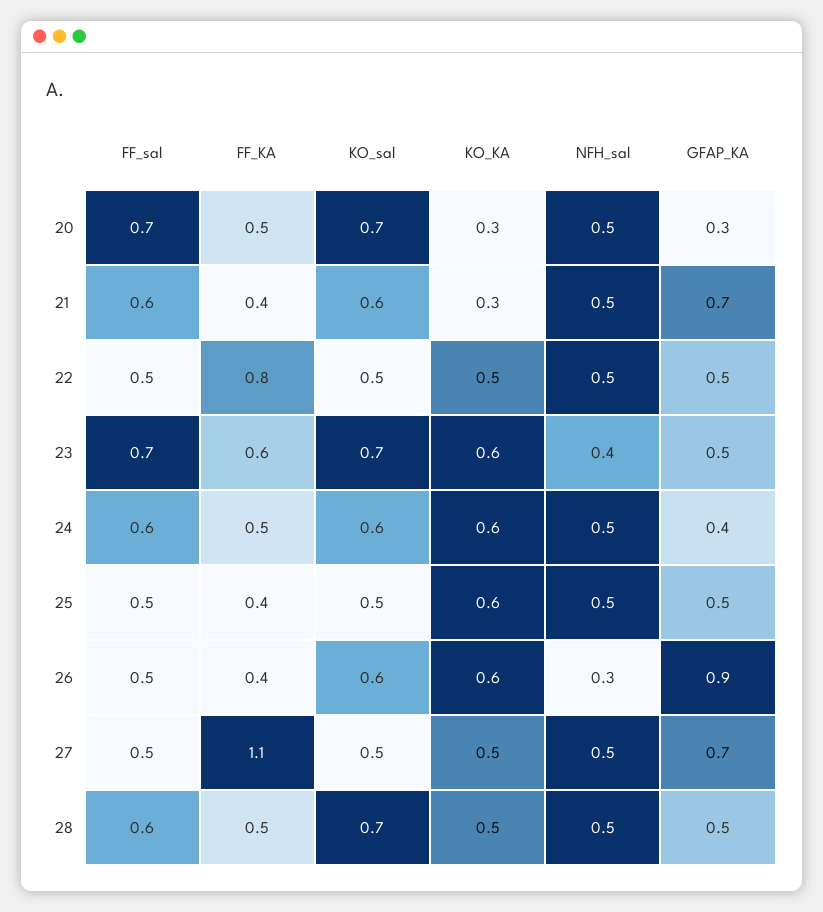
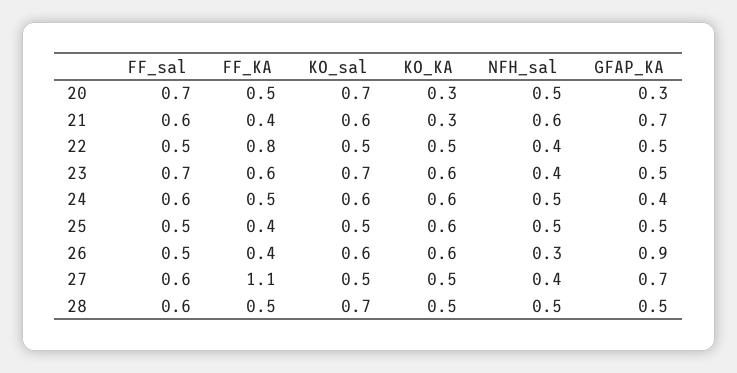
NFH_sal, 21: 0.5 -> 0.6
NFH_sal, 22: 0.5 -> 0.4
FF_sal, 27: 0.5 -> 0.6
NFH_sal, 27: 0.5 -> 0.4

